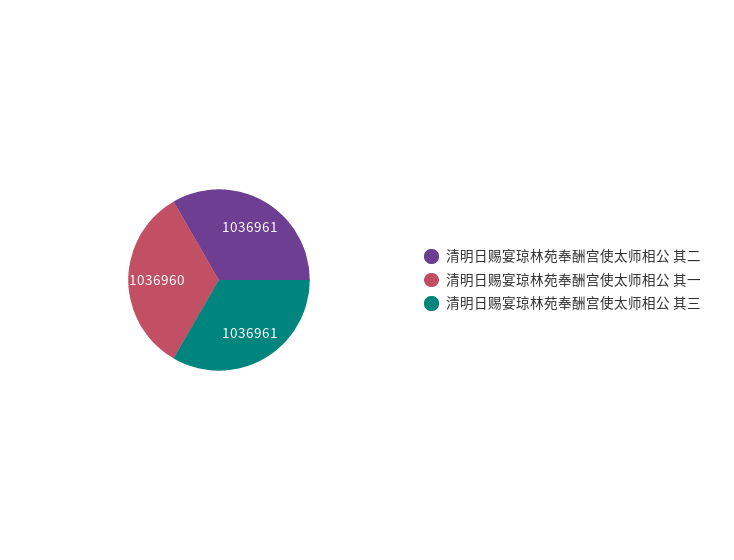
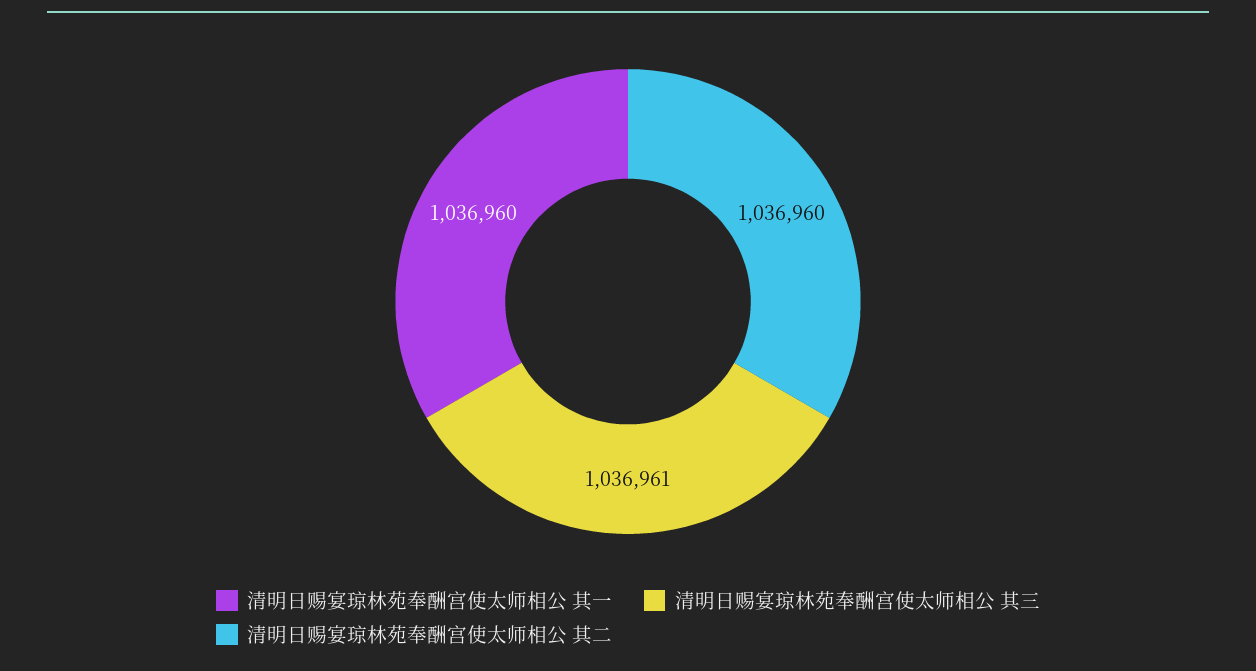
清明日赐宴琼林苑奉酬宫使太师相公 其二: 1036961 -> 1036960

